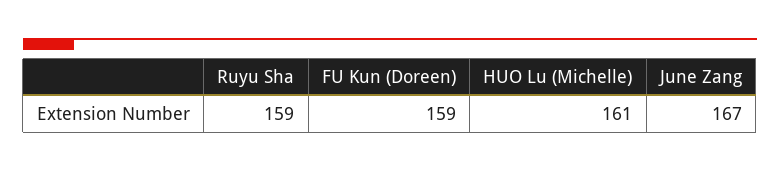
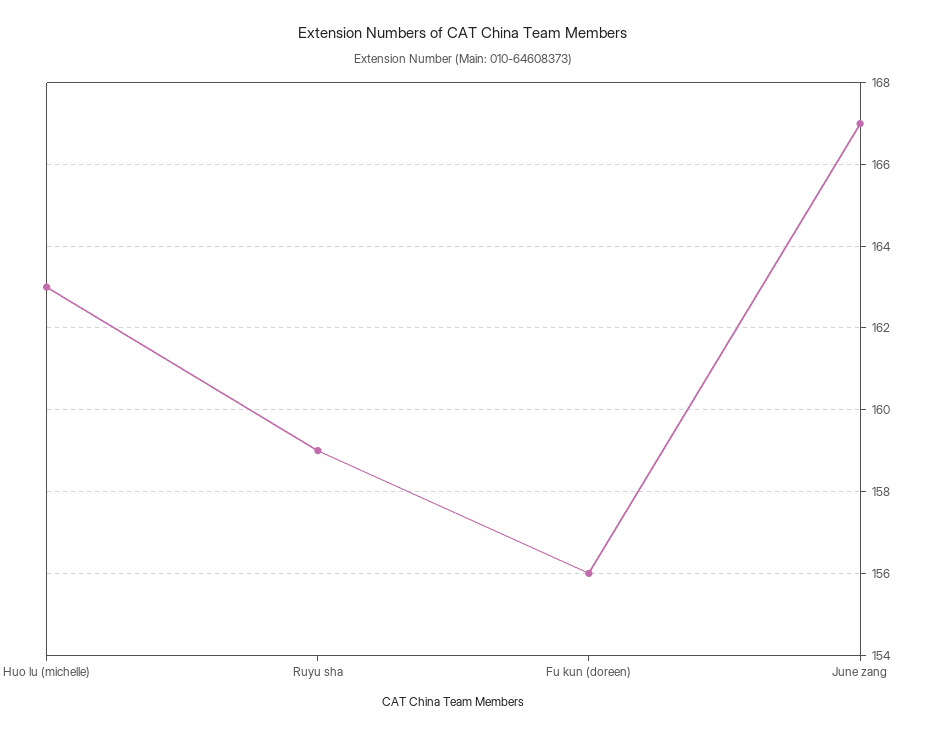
FU Kun (Doreen): 159 -> 156
HUO Lu (Michelle): 161 -> 163

